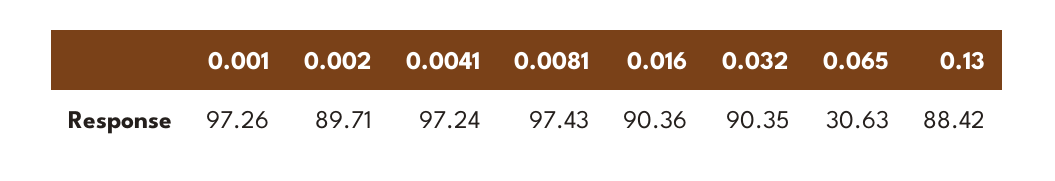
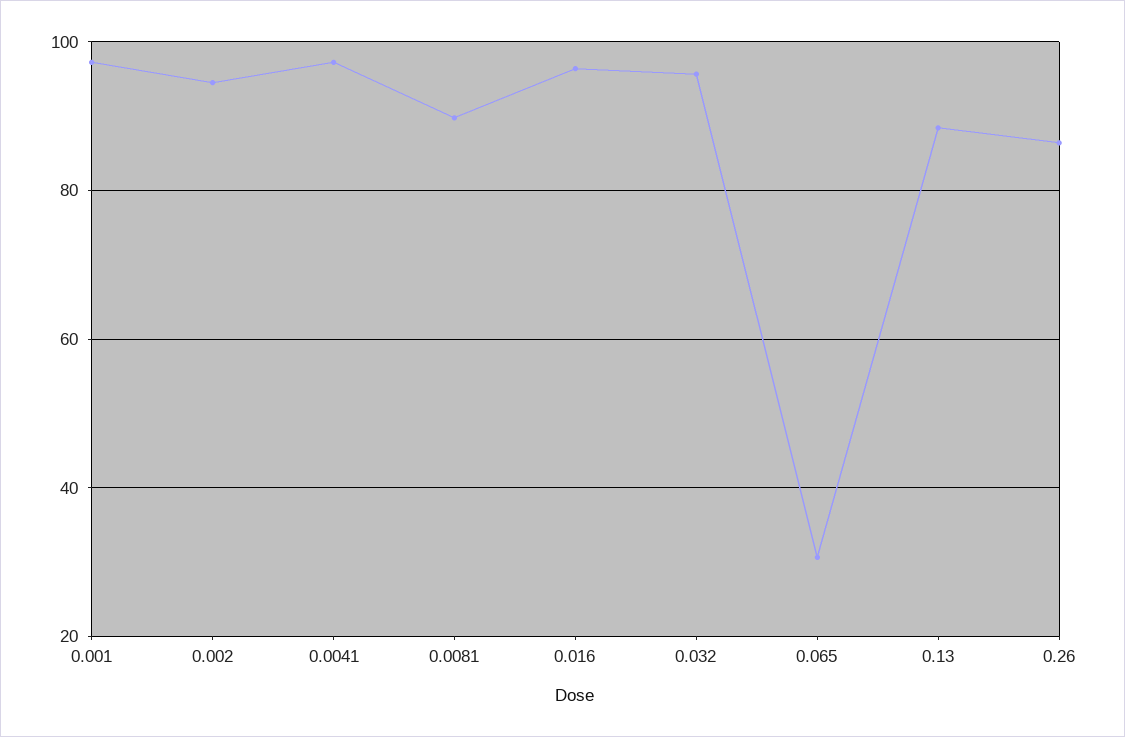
0.002: 89.71 -> 94
0.0081: 97.43 -> 90
0.016: 90.36 -> 96
0.032: 90.35 -> 96
0.26: none -> 86

